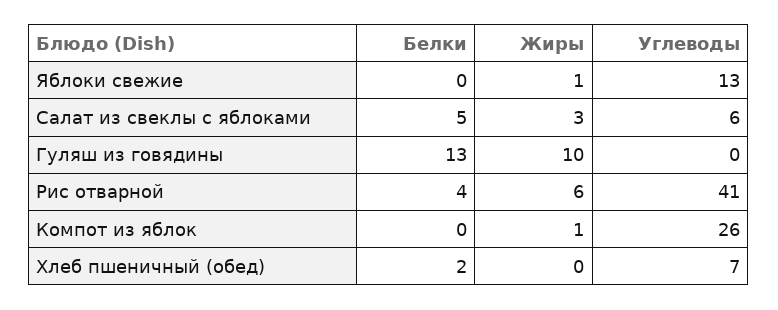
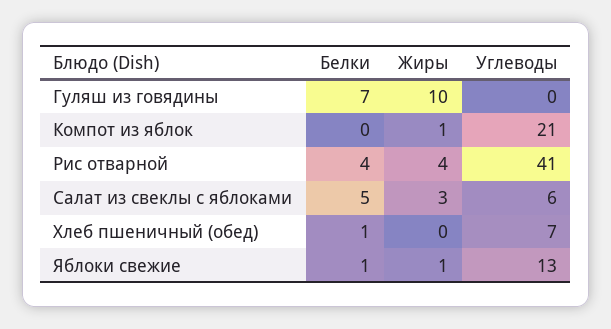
Белки, Яблоки свежие: 0 -> 1
Белки, Гуляш из говядины: 13 -> 7
Жиры, Рис отварной: 6 -> 4
Углеводы, Компот из яблок: 26 -> 21
Белки, Хлеб пшеничный (обед): 2 -> 1

